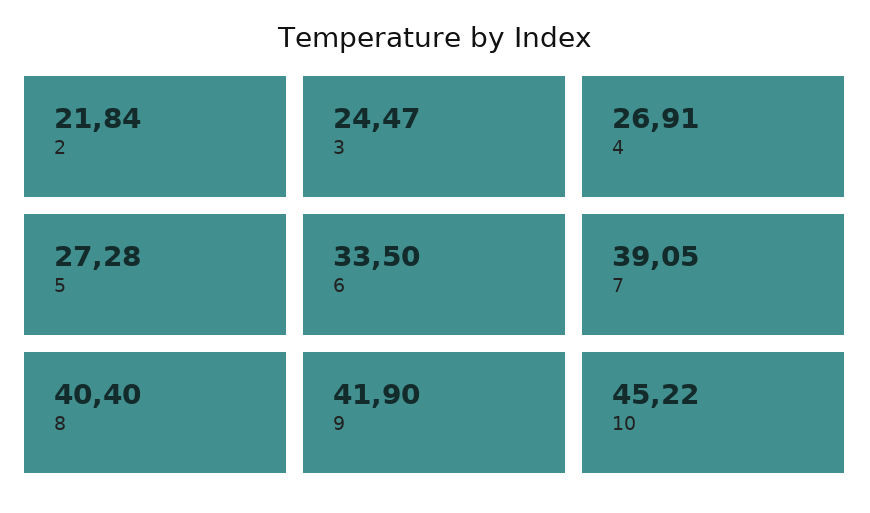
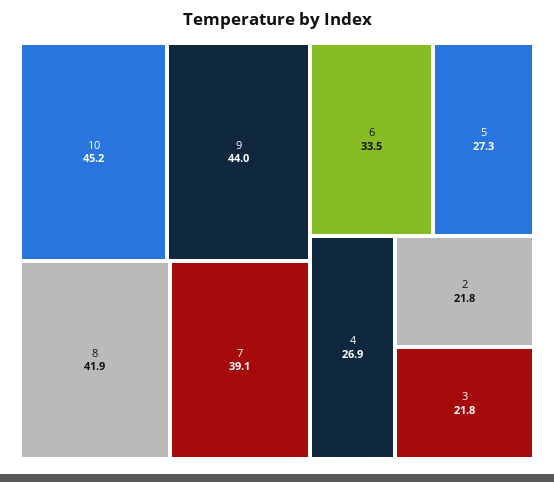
3: 24.47 -> 21.8
8: 40.4 -> 41.9
9: 41.9 -> 44

